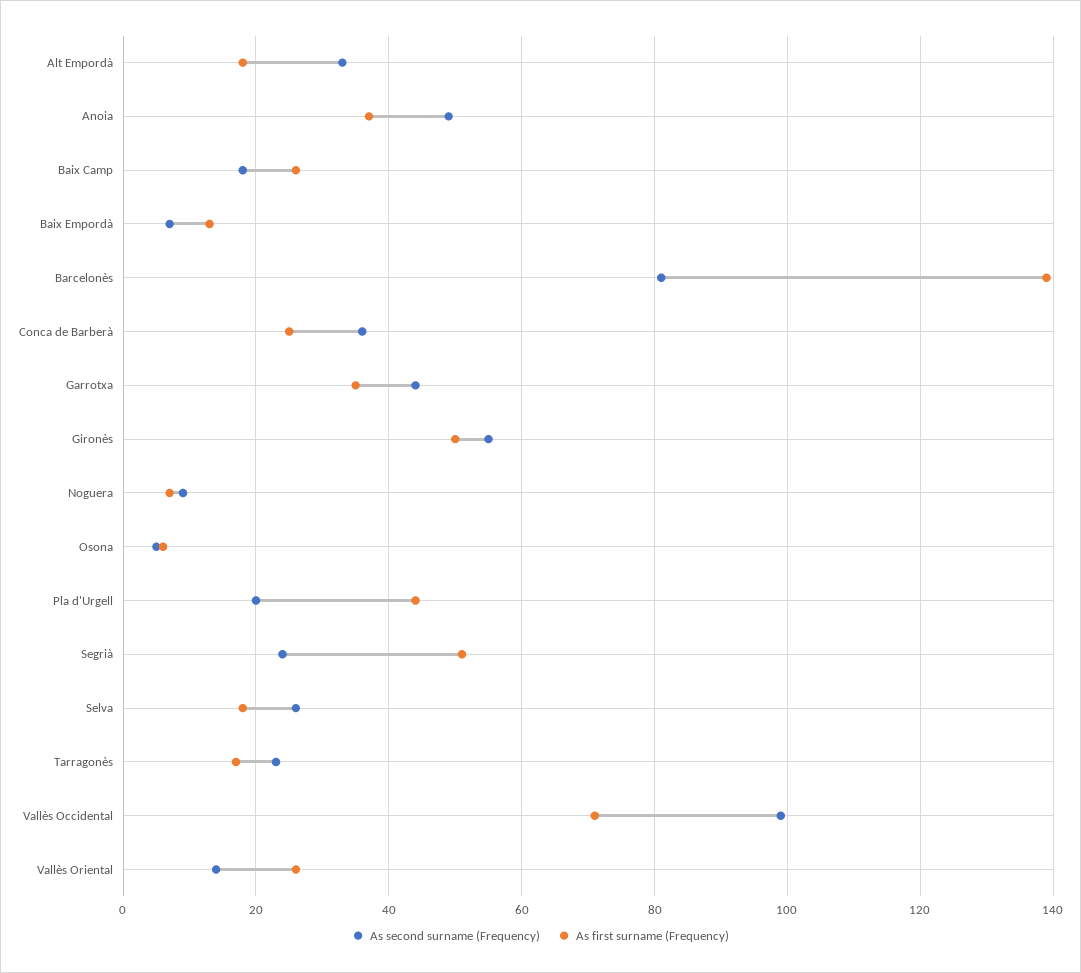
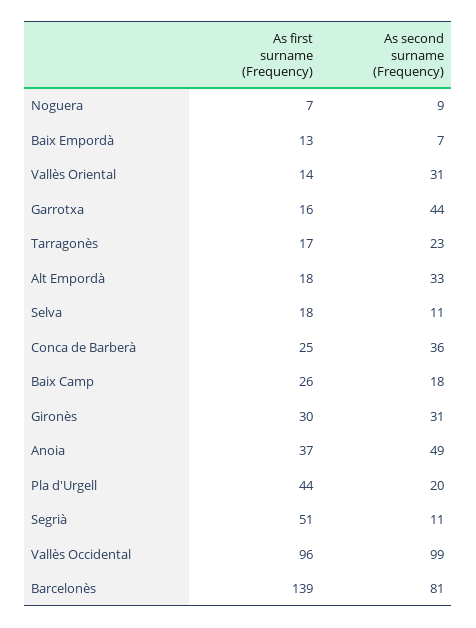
As first surname (Frequency), Garrotxa: 35 -> 16
As second surname (Frequency), Gironès: 55 -> 31
As first surname (Frequency), Gironès: 50 -> 30
As second surname (Frequency), Osona: 5 -> none
As first surname (Frequency), Osona: 5 -> none
As second surname (Frequency), Segrià: 25 -> 11
As second surname (Frequency), Selva: 25 -> 11
As first surname (Frequency), Vallès Occidental: 70 -> 96
As second surname (Frequency), Vallès Oriental: 15 -> 31
As first surname (Frequency), Vallès Oriental: 25 -> 14

